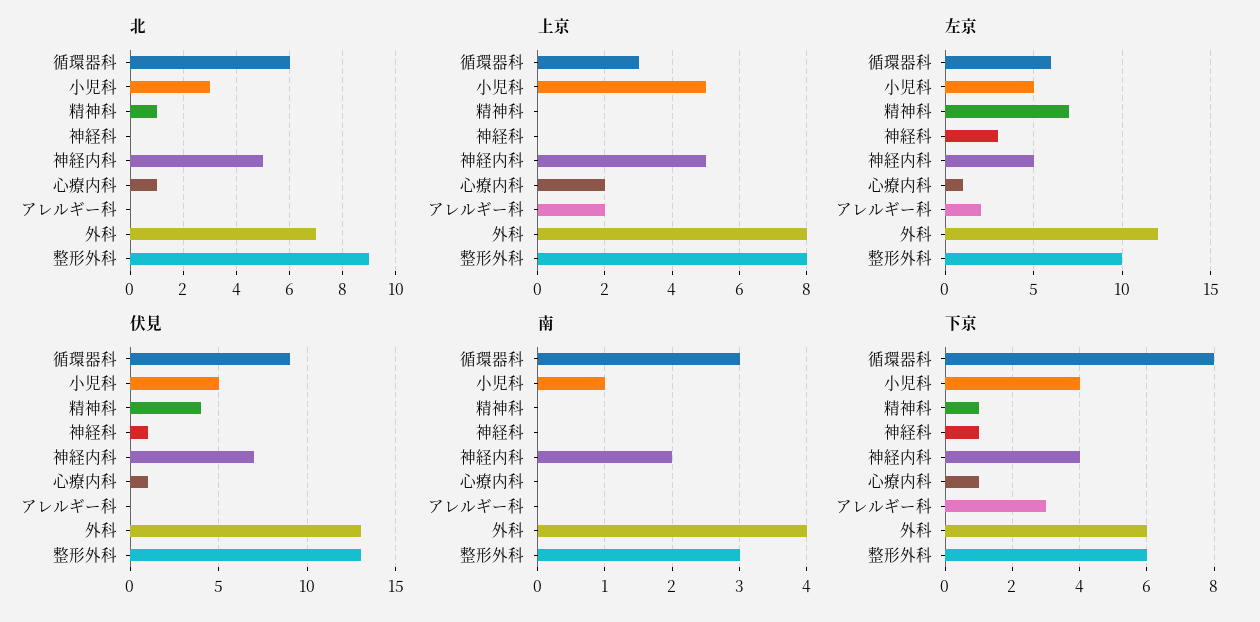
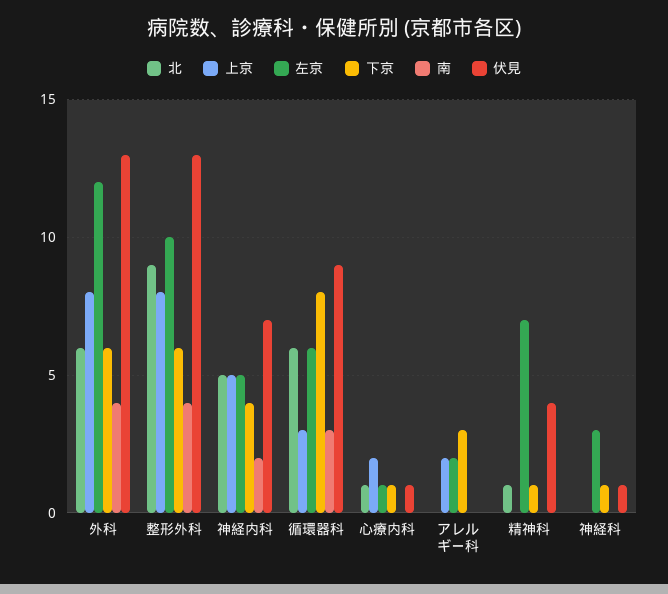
北, 小児科: 3 -> none
北, 外科: 7 -> 6
上京, 小児科: 5 -> none
左京, 小児科: 5 -> none
伏見, 小児科: 5 -> none
南, 小児科: 1 -> none
南, 整形外科: 3 -> 4
下京, 小児科: 4 -> none

